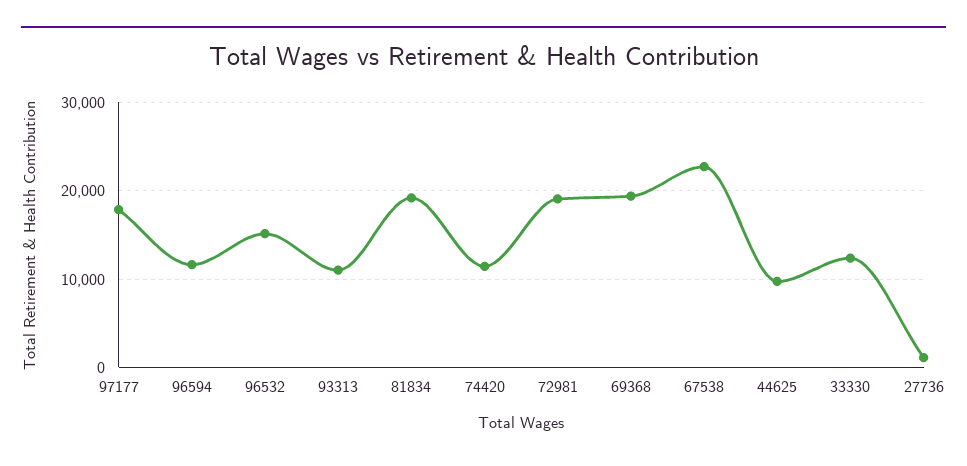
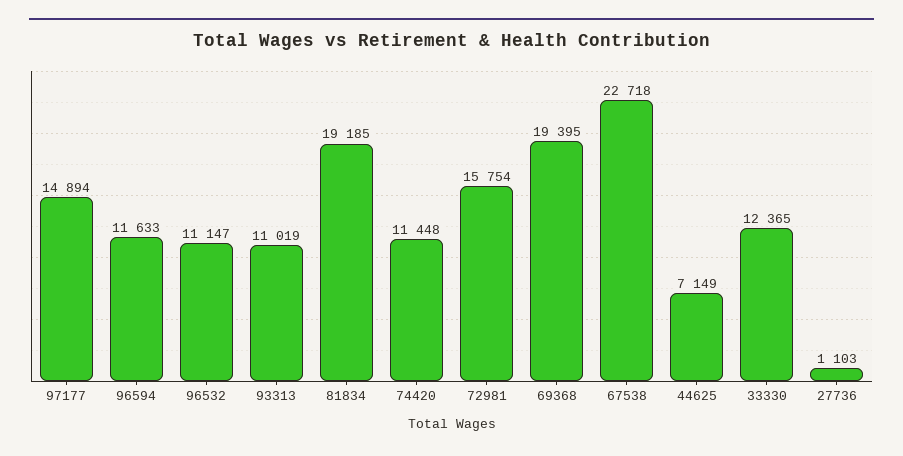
97177: 18000 -> 14894
96532: 15000 -> 11147
72981: 19000 -> 15754
44625: 10000 -> 7149

